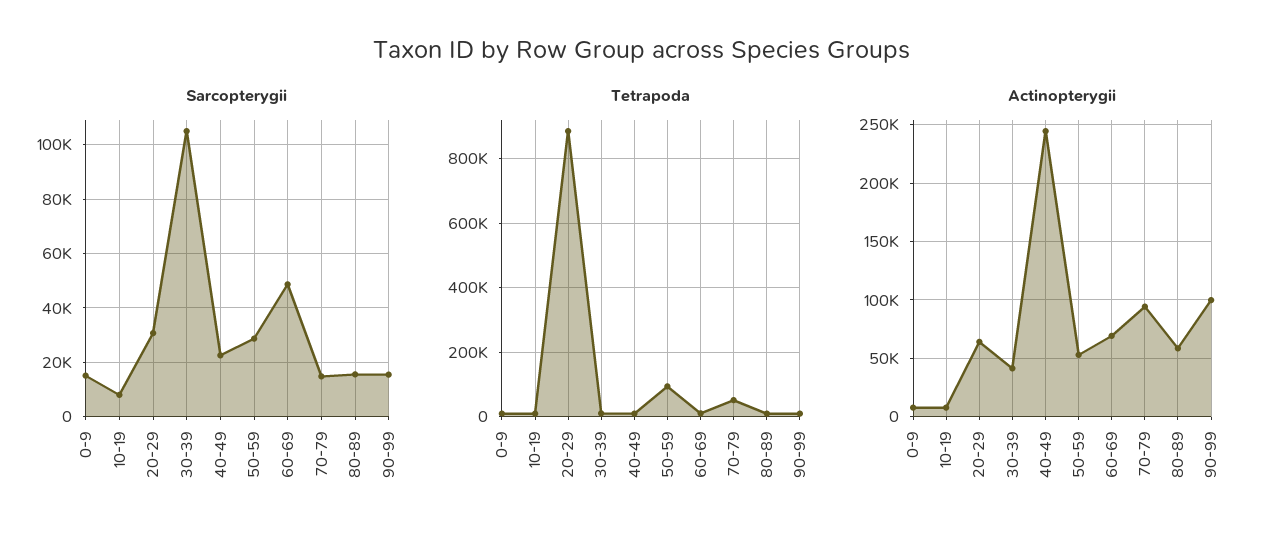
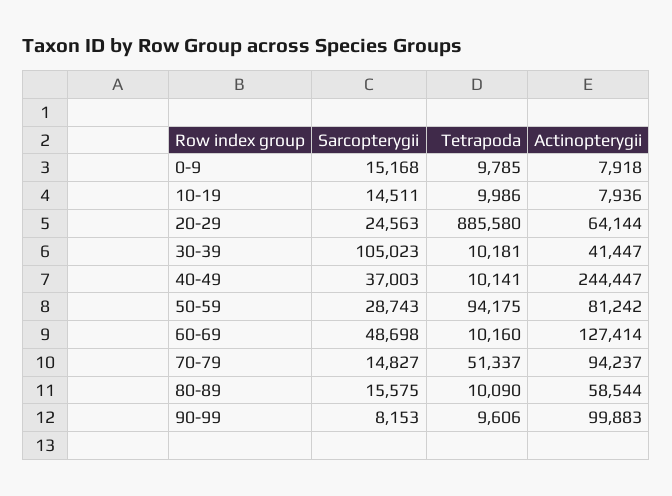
Sarcopterygii, 10-19: 7500 -> 14511
Sarcopterygii, 20-29: 30000 -> 24563
Sarcopterygii, 40-49: 22500 -> 37003
Sarcopterygii, 90-99: 15000 -> 8153
Actinopterygii, 50-59: 50000 -> 81242
Actinopterygii, 60-69: 70000 -> 127414

